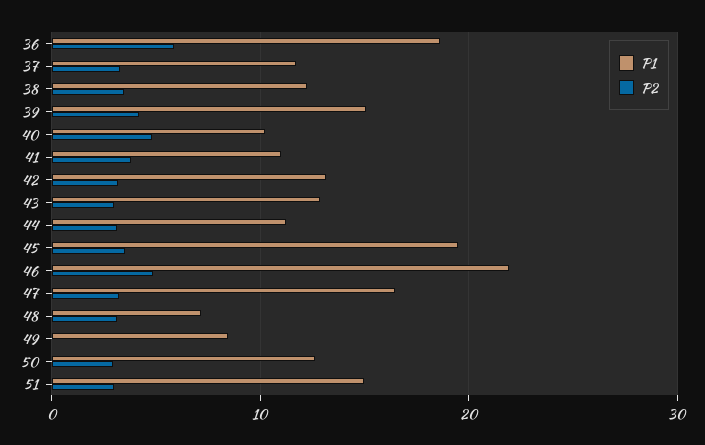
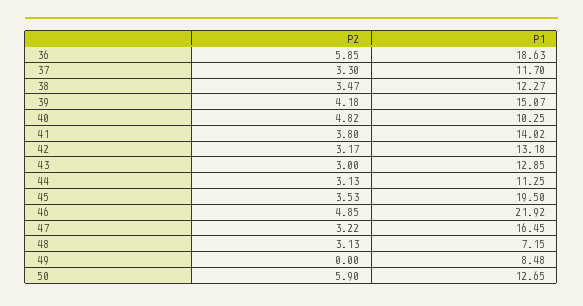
P1, 41: 11 -> 14.02
P2, 50: 3 -> 5.9
P1, 51: 15 -> none
P2, 51: 3 -> none

